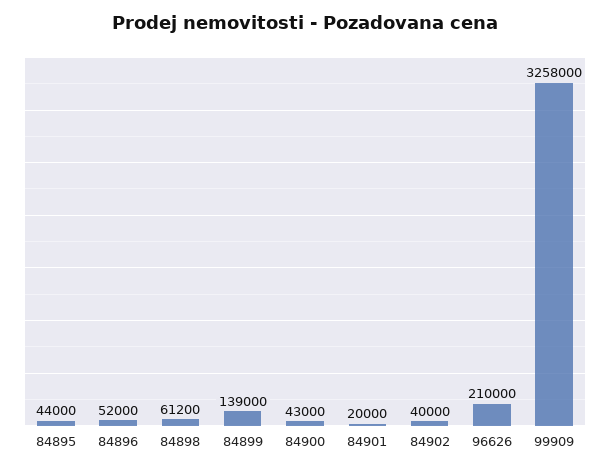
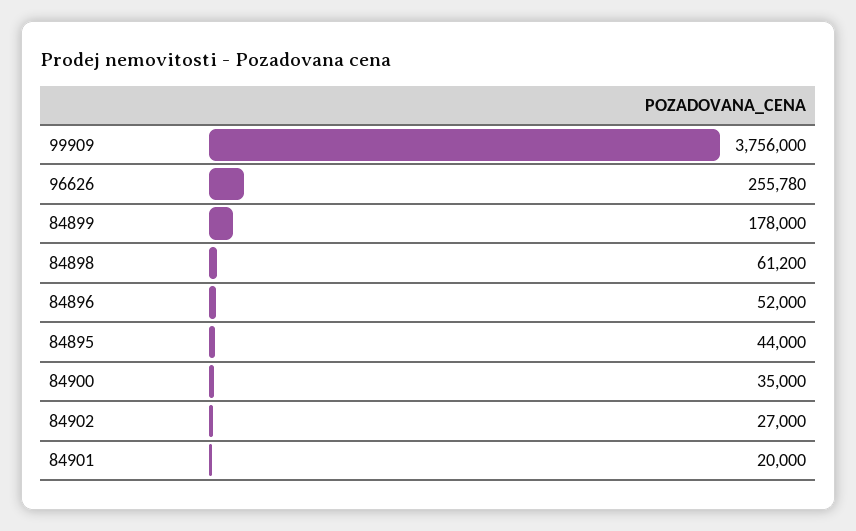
84899: 139000 -> 178000
84900: 43000 -> 35000
84902: 40000 -> 27000
96626: 210000 -> 255780
99909: 3258000 -> 3756000

